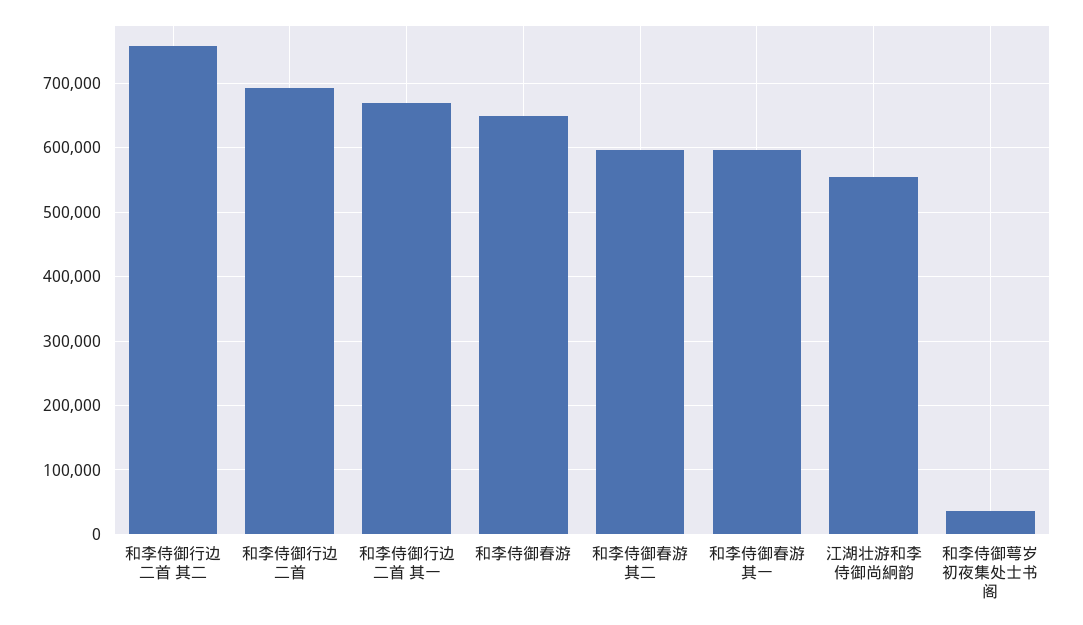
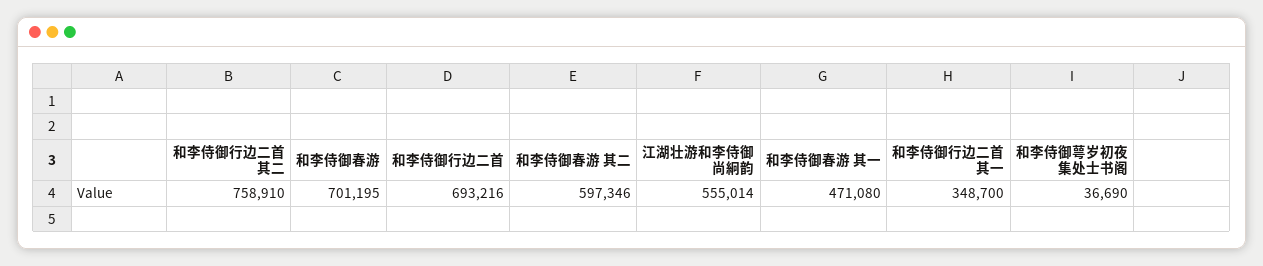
和李侍御行边二首 其一: 670000 -> 348700
和李侍御春游: 650000 -> 701195
和李侍御春游 其一: 600000 -> 471080

